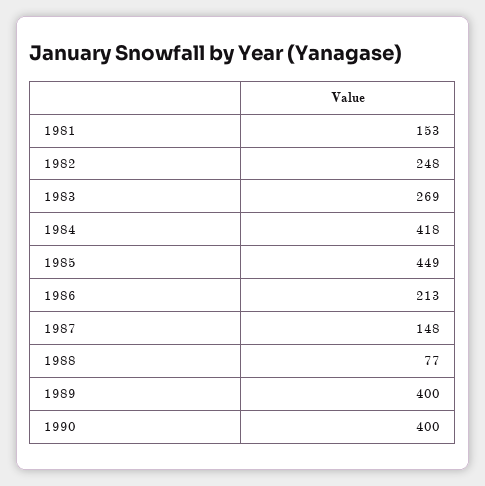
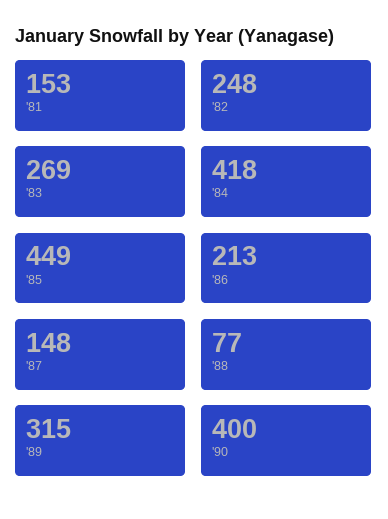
1989: 400 -> 315

